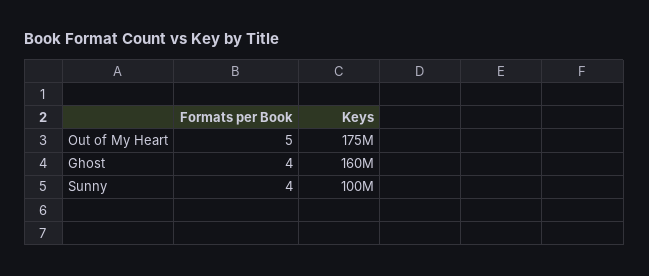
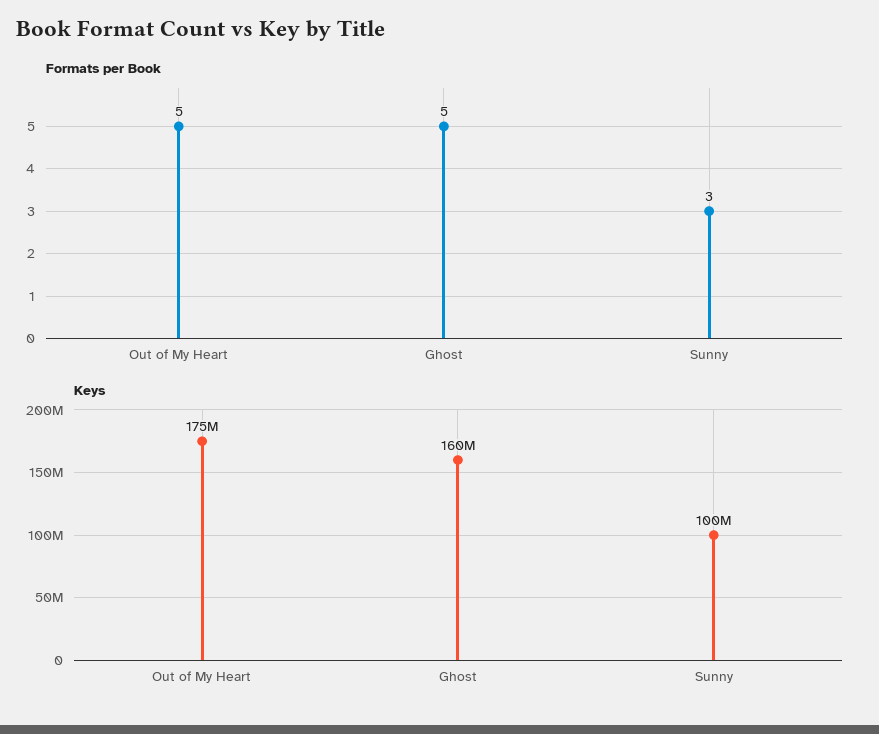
Formats per Book, Ghost: 4 -> 5
Formats per Book, Sunny: 4 -> 3

